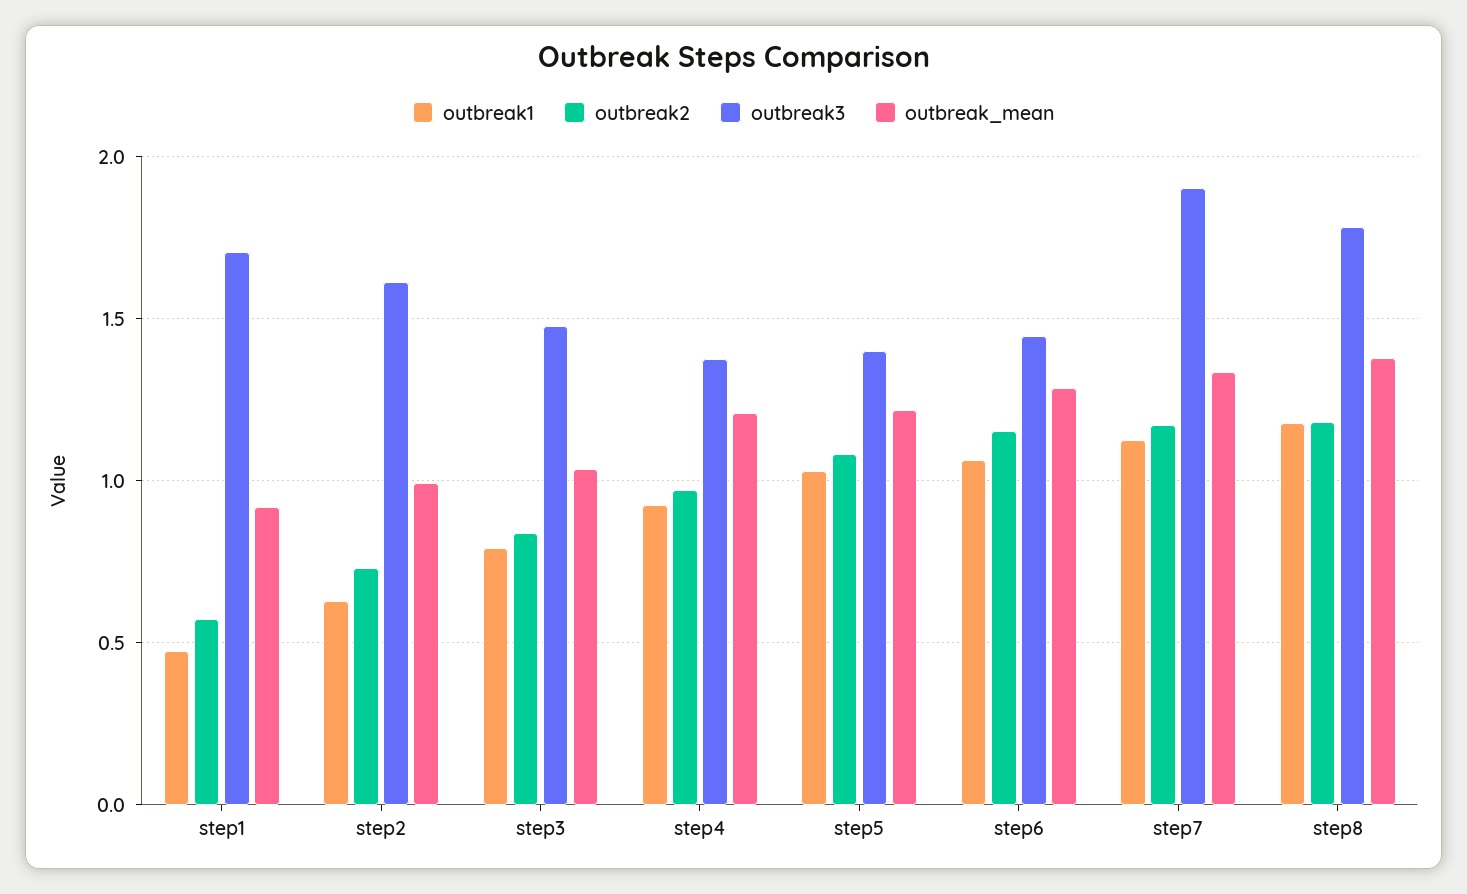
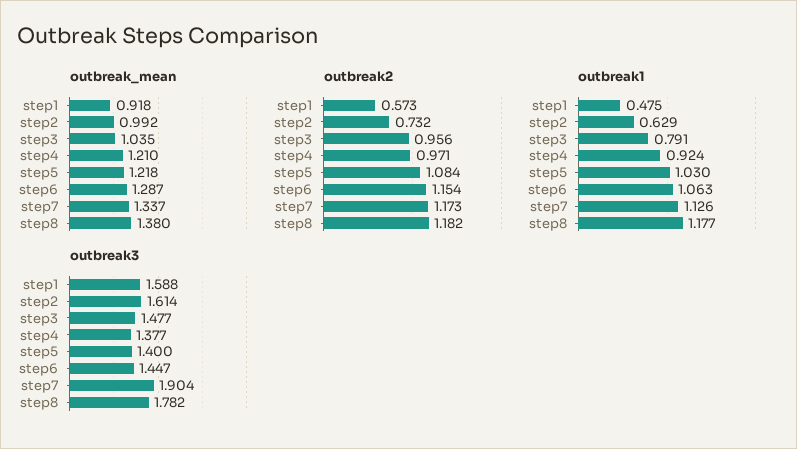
outbreak3, step1: 1.7 -> 1.588
outbreak2, step3: 0.85 -> 0.956

